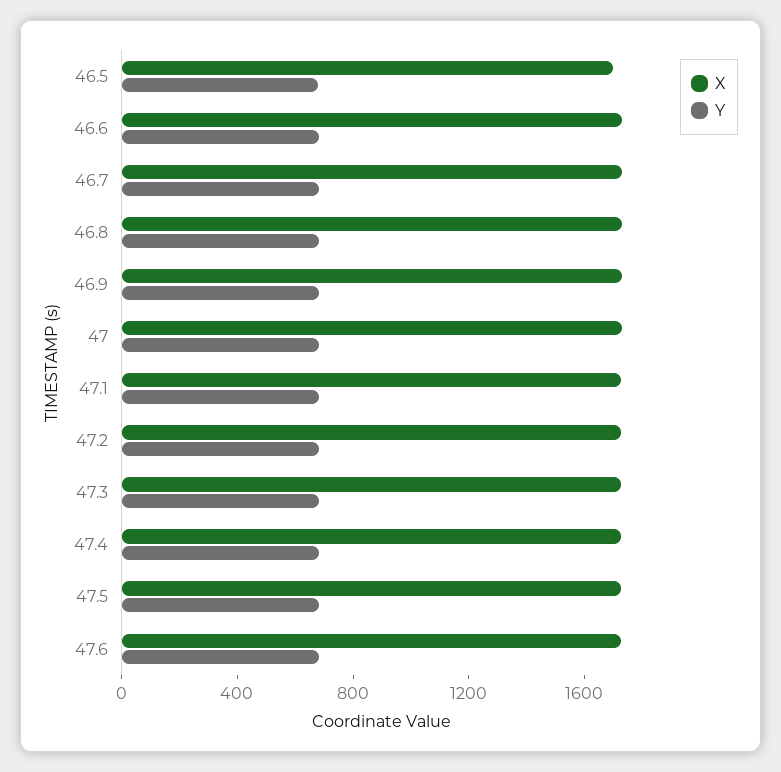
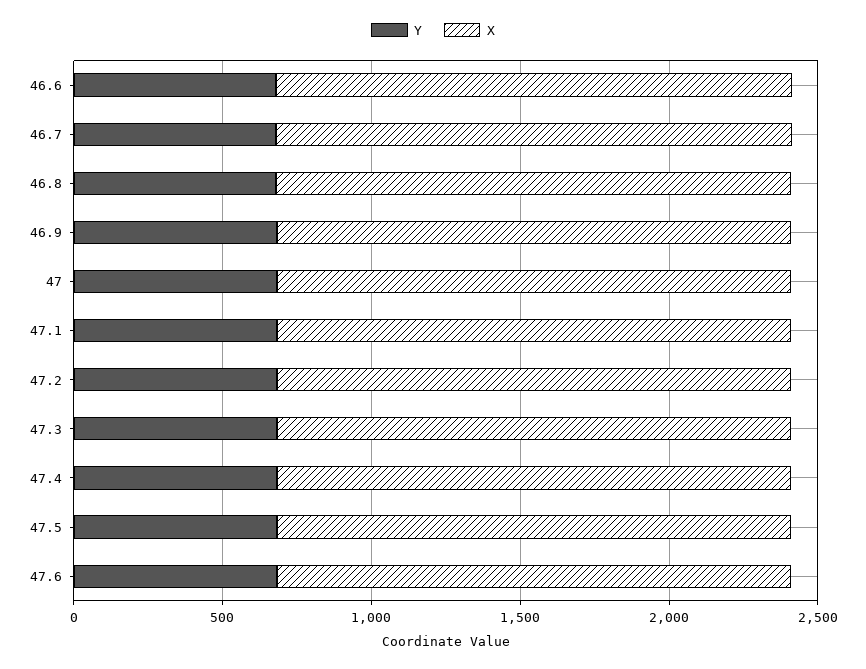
X, 46.5: 1700 -> none
Y, 46.5: 700 -> none

